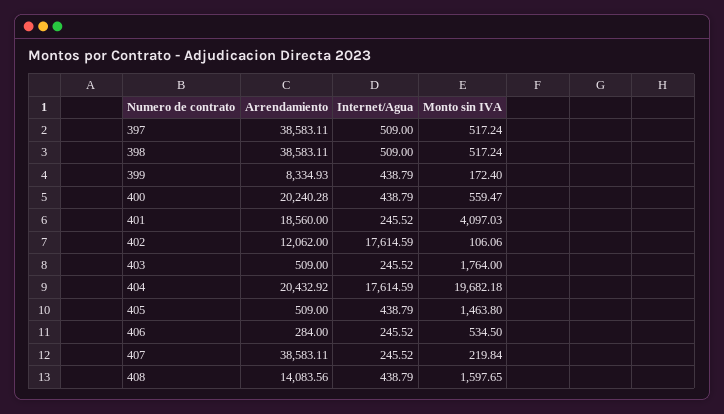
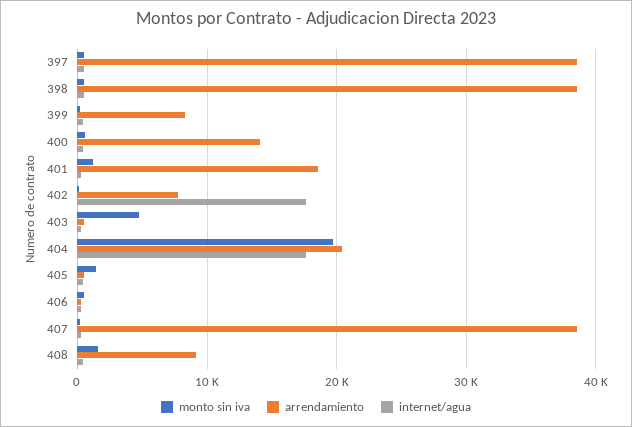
Arrendamiento, 400: 20240.28 -> 14000
Monto sin IVA, 401: 4097.03 -> 1000
Arrendamiento, 402: 12062 -> 8000
Monto sin IVA, 403: 1764 -> 5000
Arrendamiento, 408: 14083.56 -> 9000

